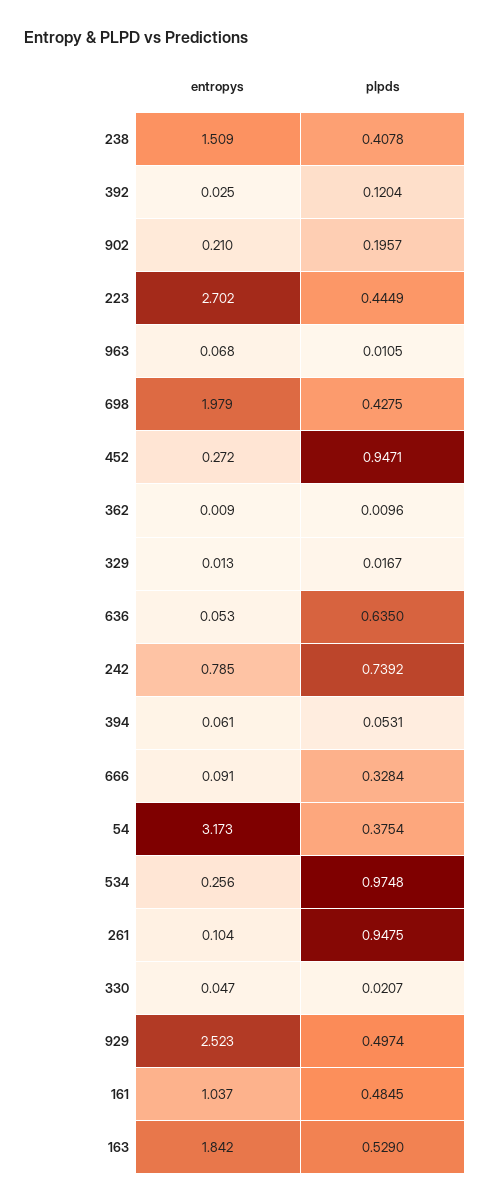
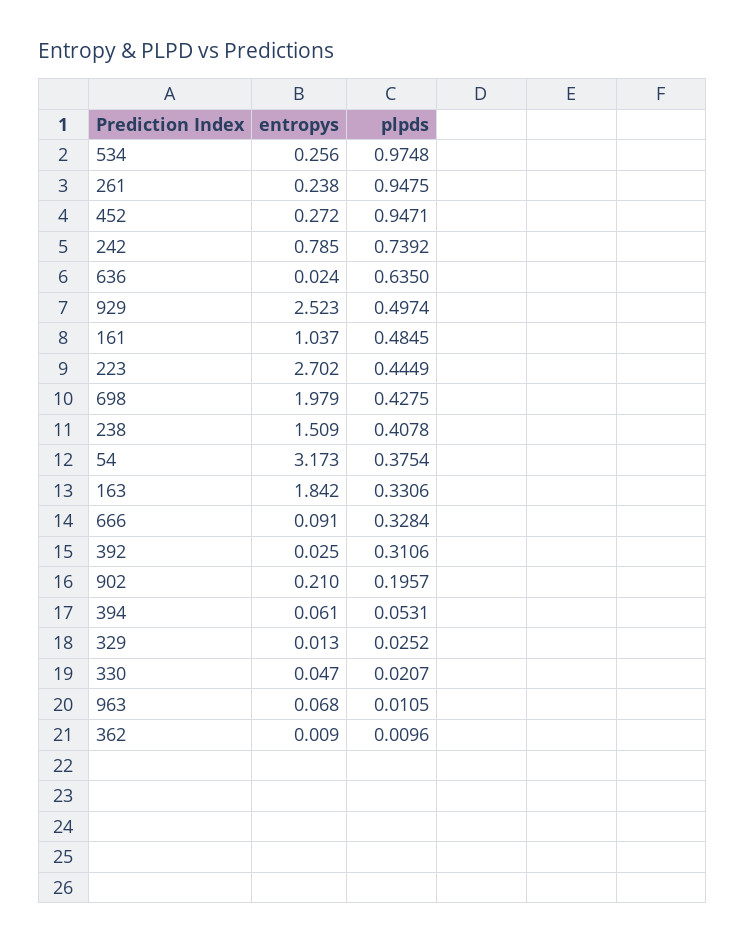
plpds, 392: 0.1204 -> 0.3106
plpds, 329: 0.0167 -> 0.0252
entropys, 636: 0.053 -> 0.024
entropys, 261: 0.104 -> 0.238
plpds, 163: 0.529 -> 0.3306

